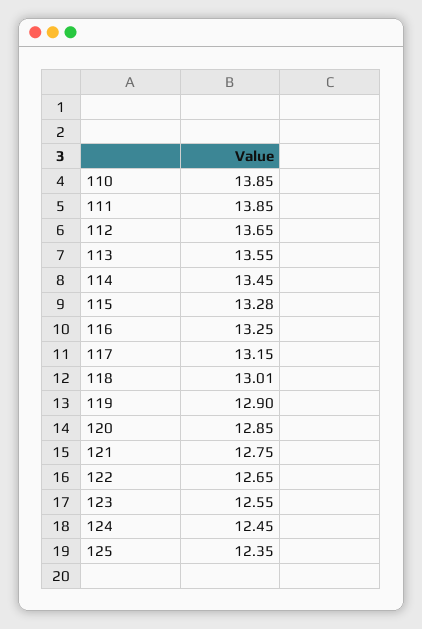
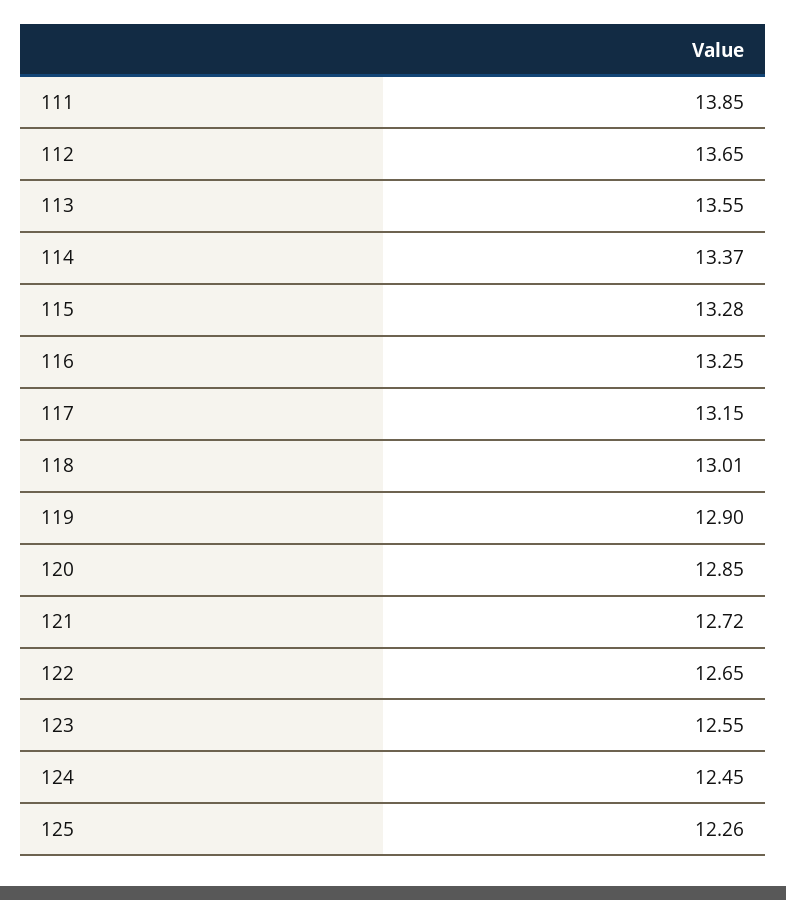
110: 13.85 -> none
114: 13.45 -> 13.37
121: 12.75 -> 12.72
125: 12.35 -> 12.26

